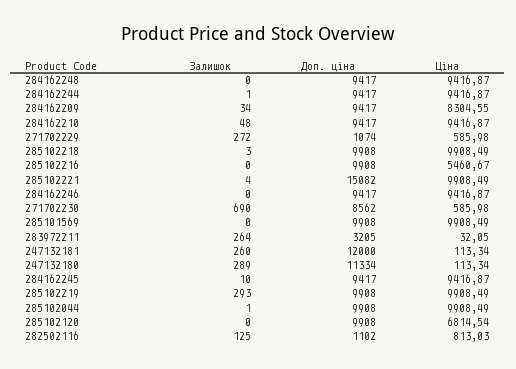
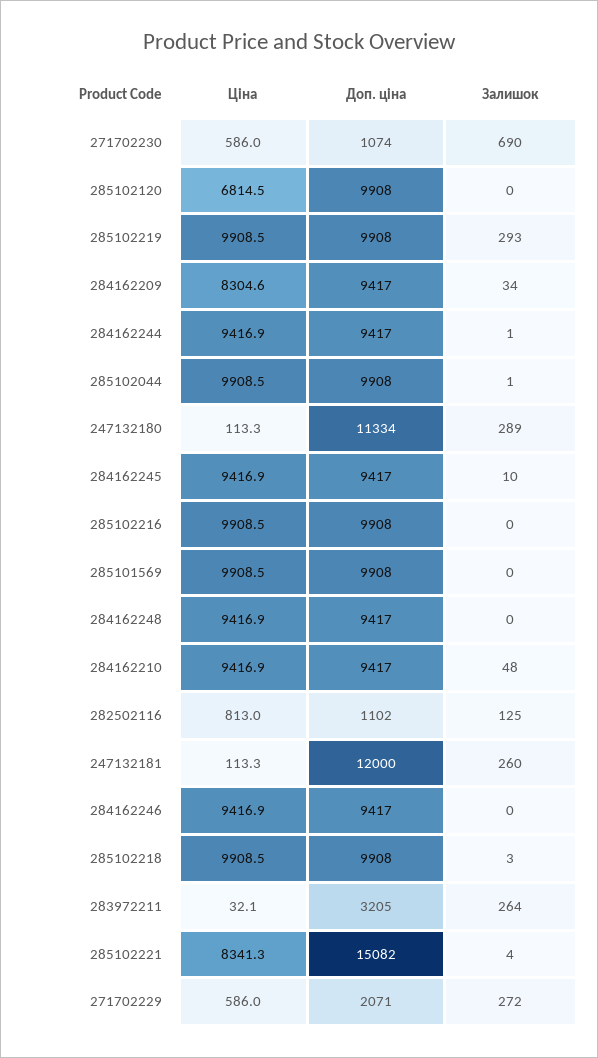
Доп. ціна, 271702229: 1074 -> 2071
Ціна, 285102216: 5460.67 -> 9908.5
Ціна, 285102221: 9908.49 -> 8341.3
Доп. ціна, 271702230: 8562 -> 1074

